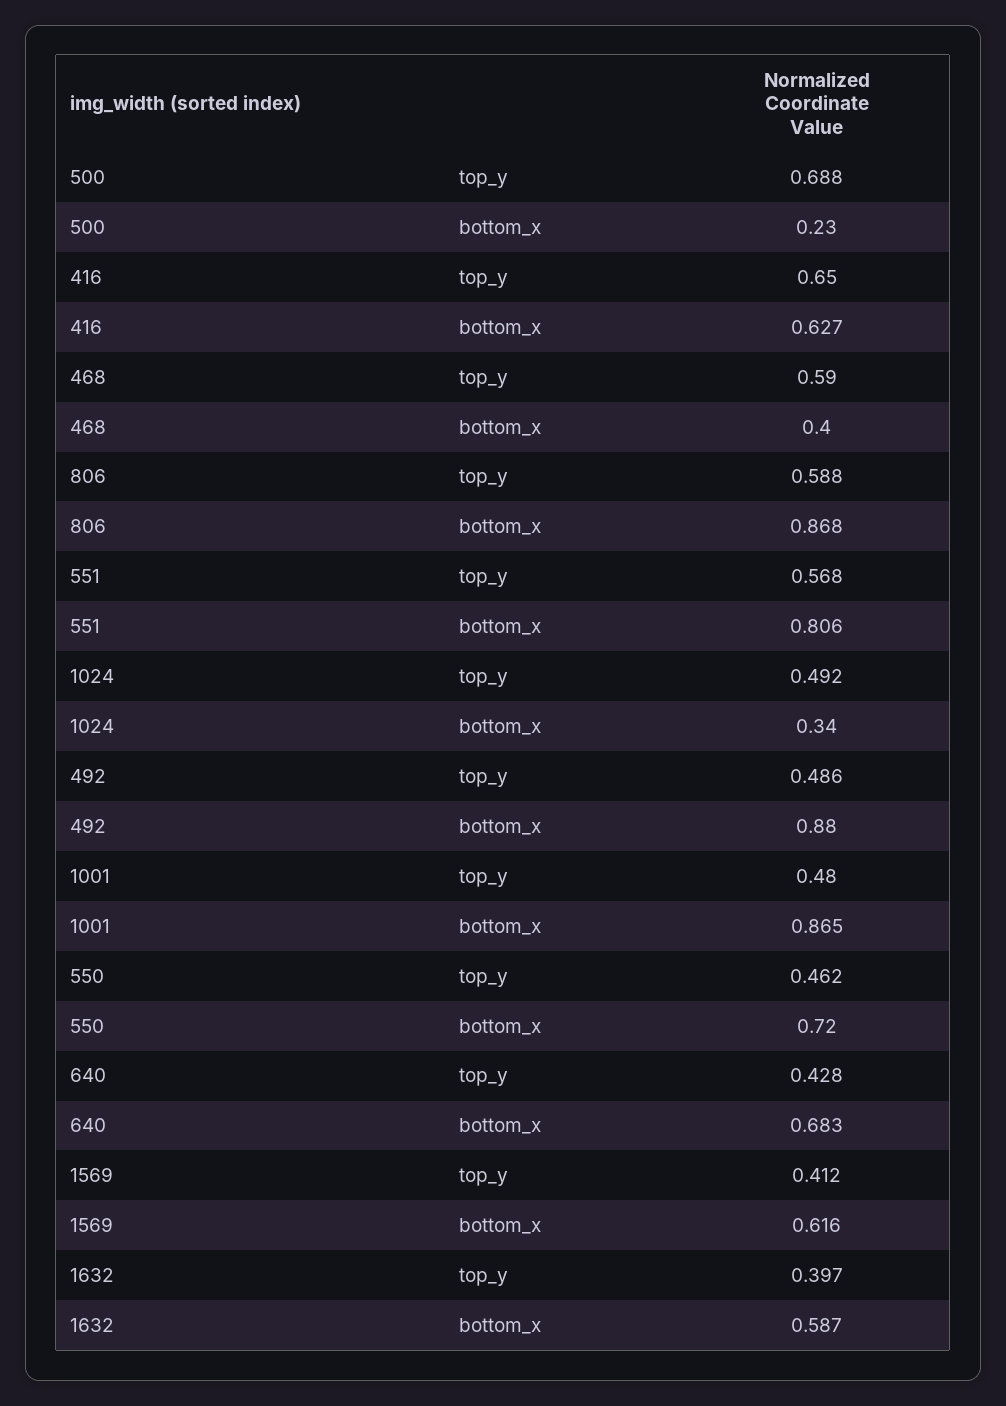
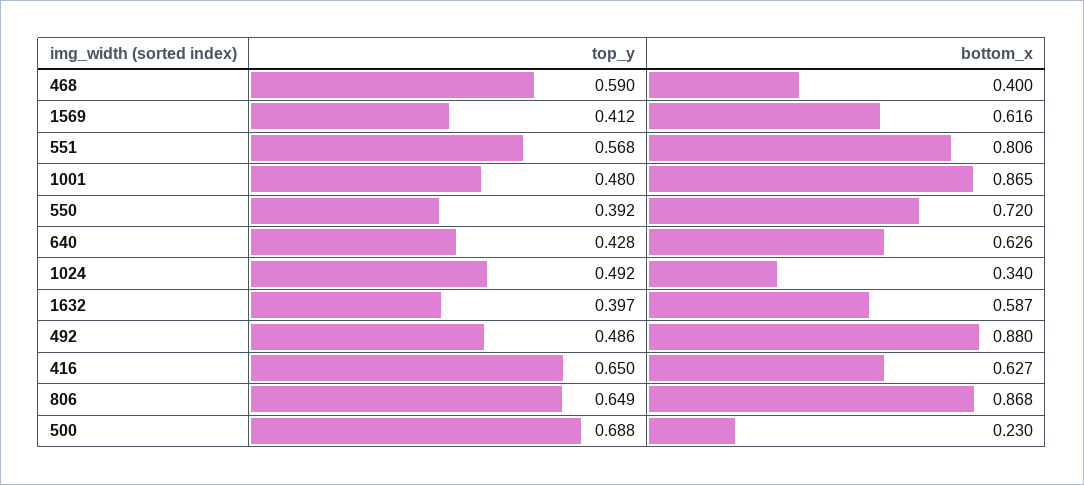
806, top_y: 0.588 -> 0.649
550, top_y: 0.462 -> 0.392
640, bottom_x: 0.683 -> 0.626

